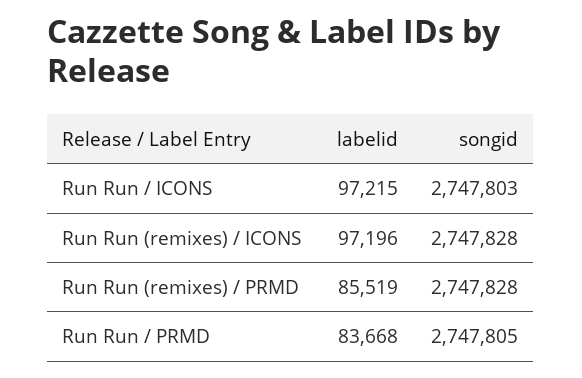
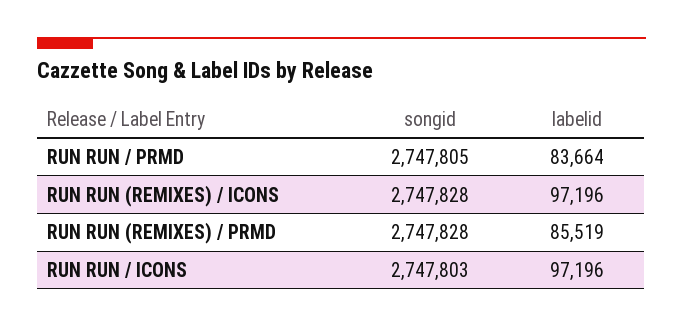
labelid, Run Run / ICONS: 97215 -> 97196
labelid, Run Run / PRMD: 83668 -> 83664

